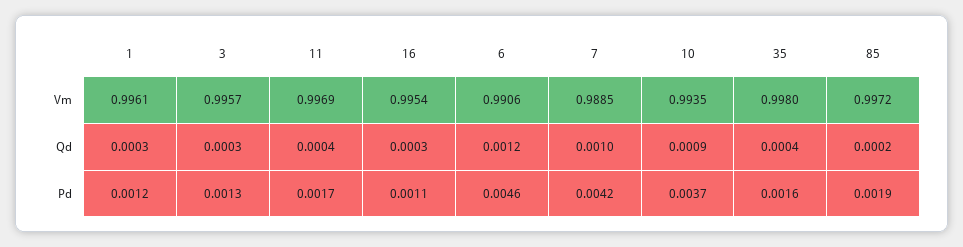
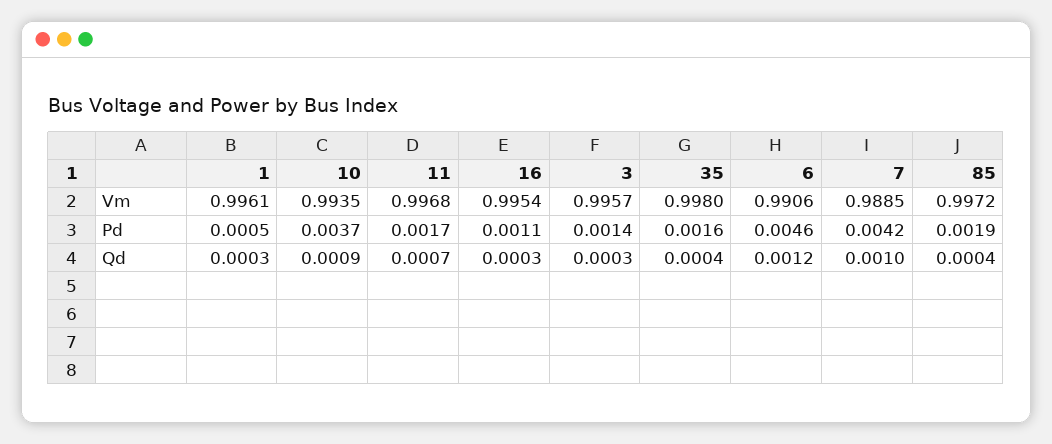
11, Vm: 0.9969 -> 0.9968
11, Qd: 0.0004 -> 0.0007
85, Qd: 0.0002 -> 0.0004
1, Pd: 0.0012 -> 0.0005
3, Pd: 0.0013 -> 0.0014

